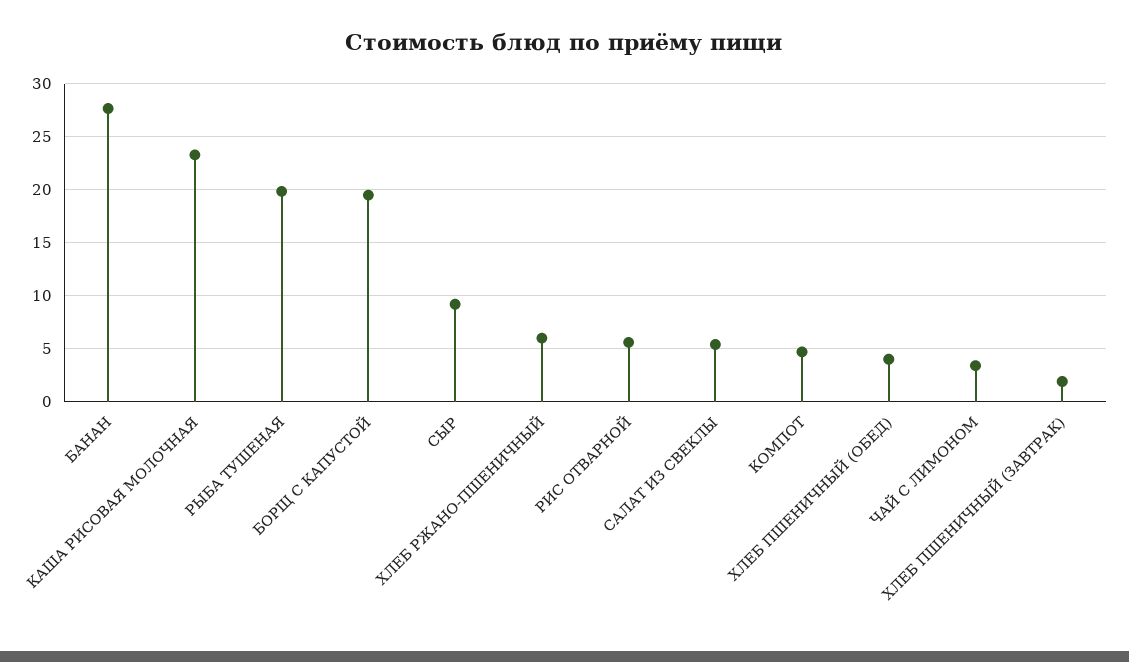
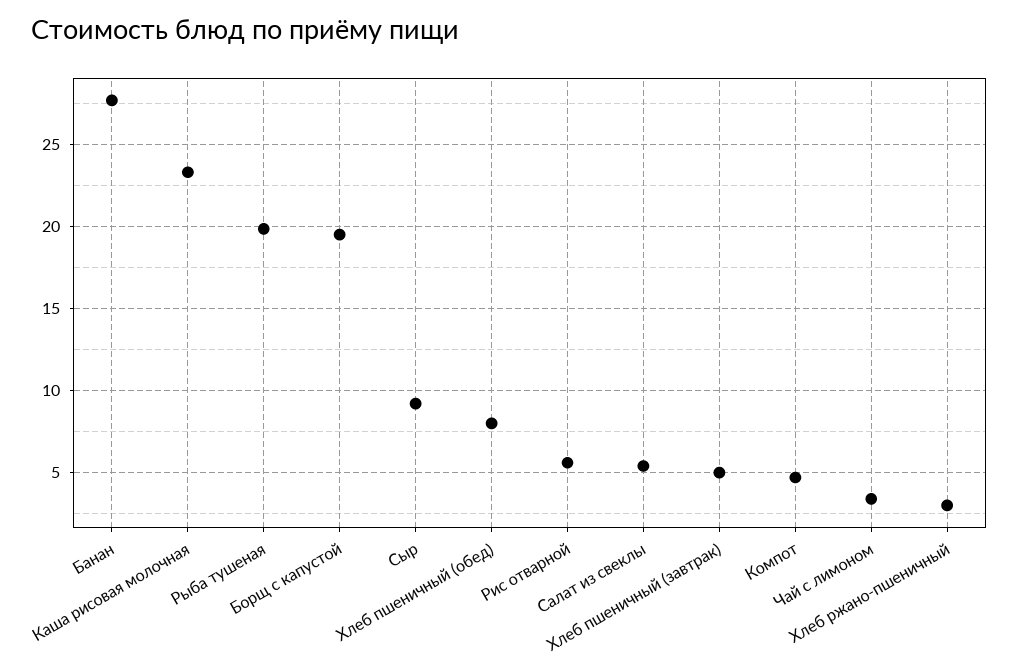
ХЛЕБ РЖАНО-ПШЕНИЧНЫЙ: 6 -> 3
ХЛЕБ ПШЕНИЧНЫЙ (ОБЕД): 4 -> 8
ХЛЕБ ПШЕНИЧНЫЙ (ЗАВТРАК): 2 -> 5

